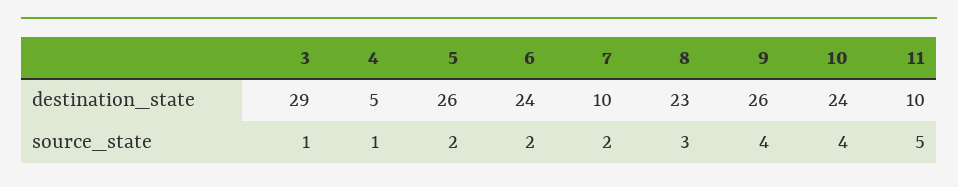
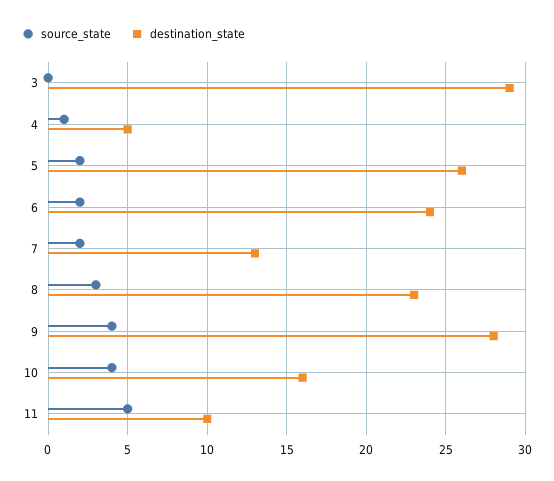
destination_state, 7: 10 -> 13
destination_state, 9: 26 -> 28
destination_state, 10: 24 -> 16
source_state, 3: 1 -> 0

